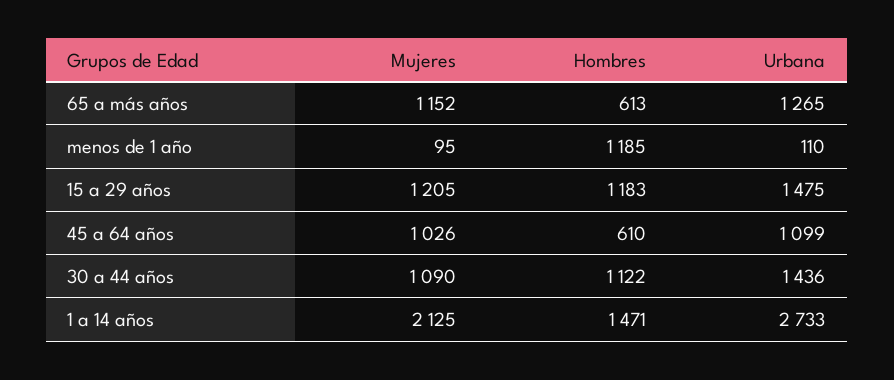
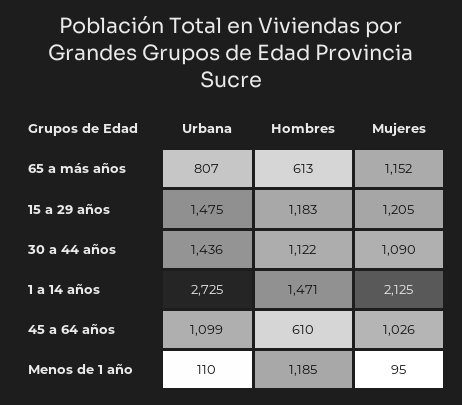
Urbana, 65 a más años: 1265 -> 807
Urbana, 1 a 14 años: 2733 -> 2725

